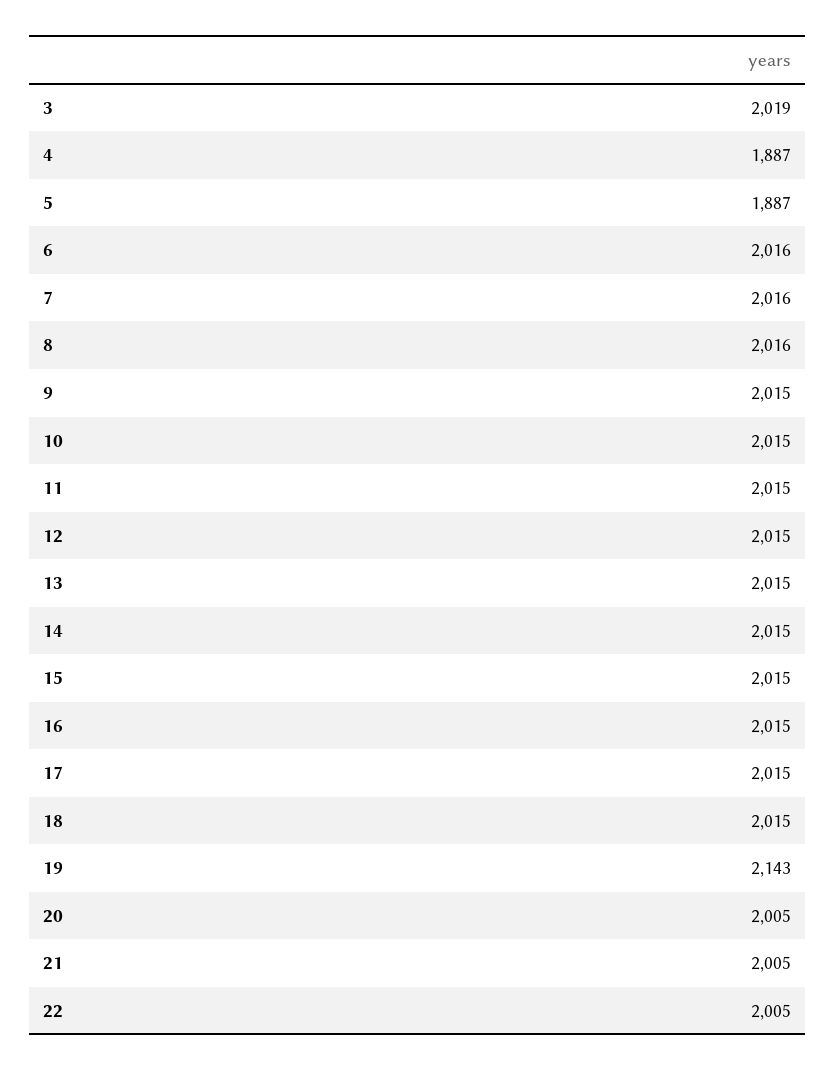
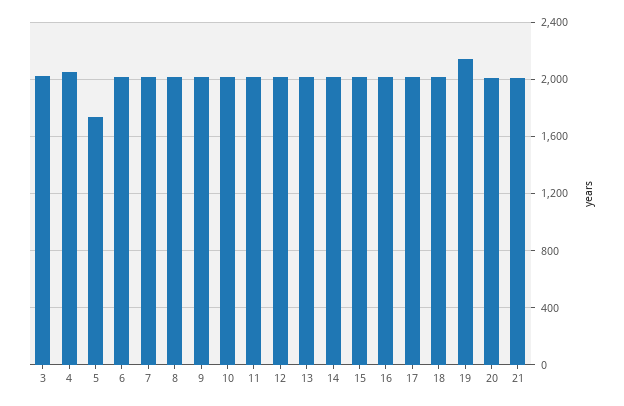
4: 1887 -> 2050
5: 1887 -> 1750
22: 2005 -> none

